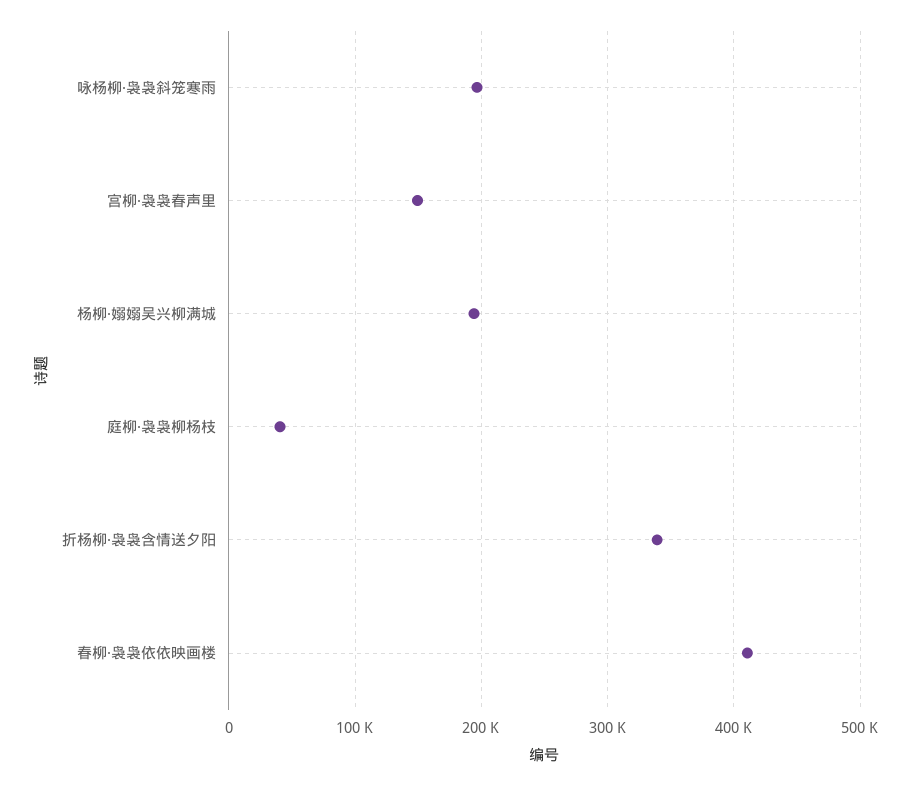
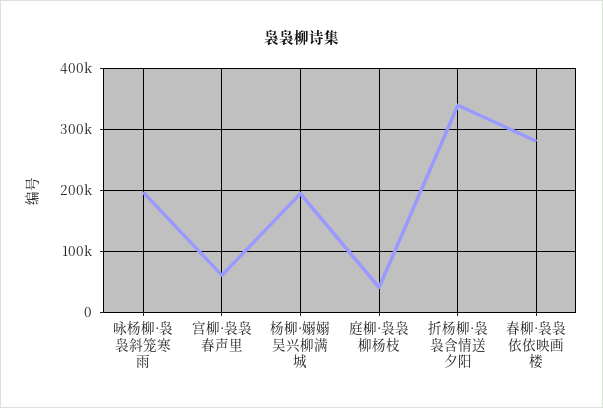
宫柳·袅袅春声里: 150000 -> 60000
春柳·袅袅依依映画楼: 410000 -> 280000

